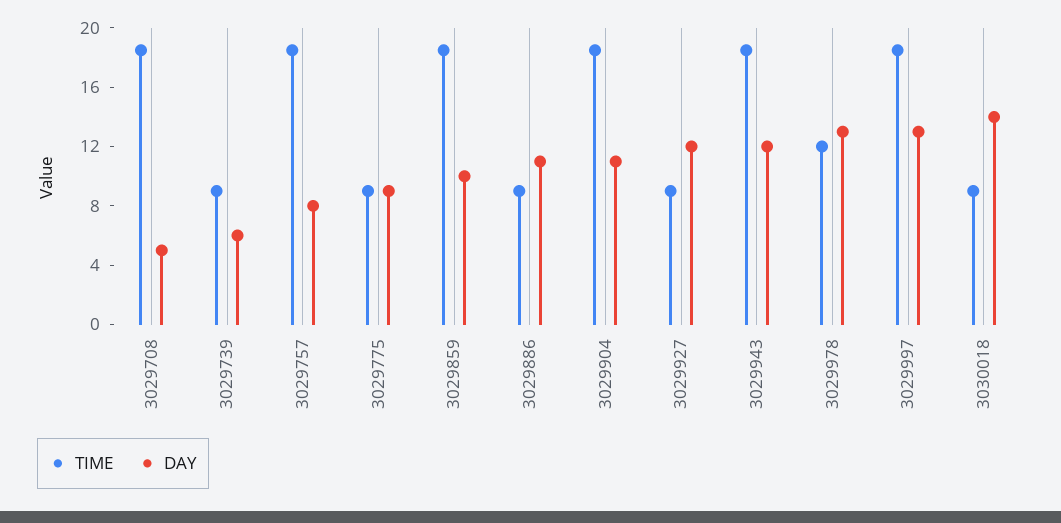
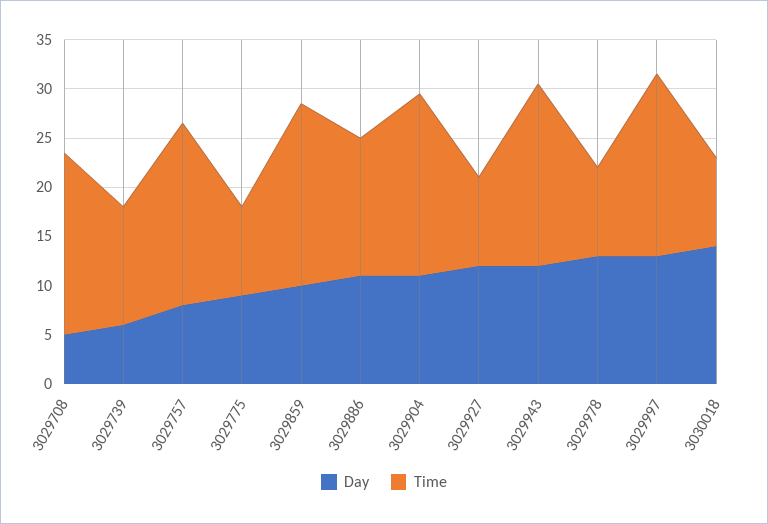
TIME, 3029739: 9 -> 12
TIME, 3029886: 9 -> 14
TIME, 3029978: 12 -> 9

